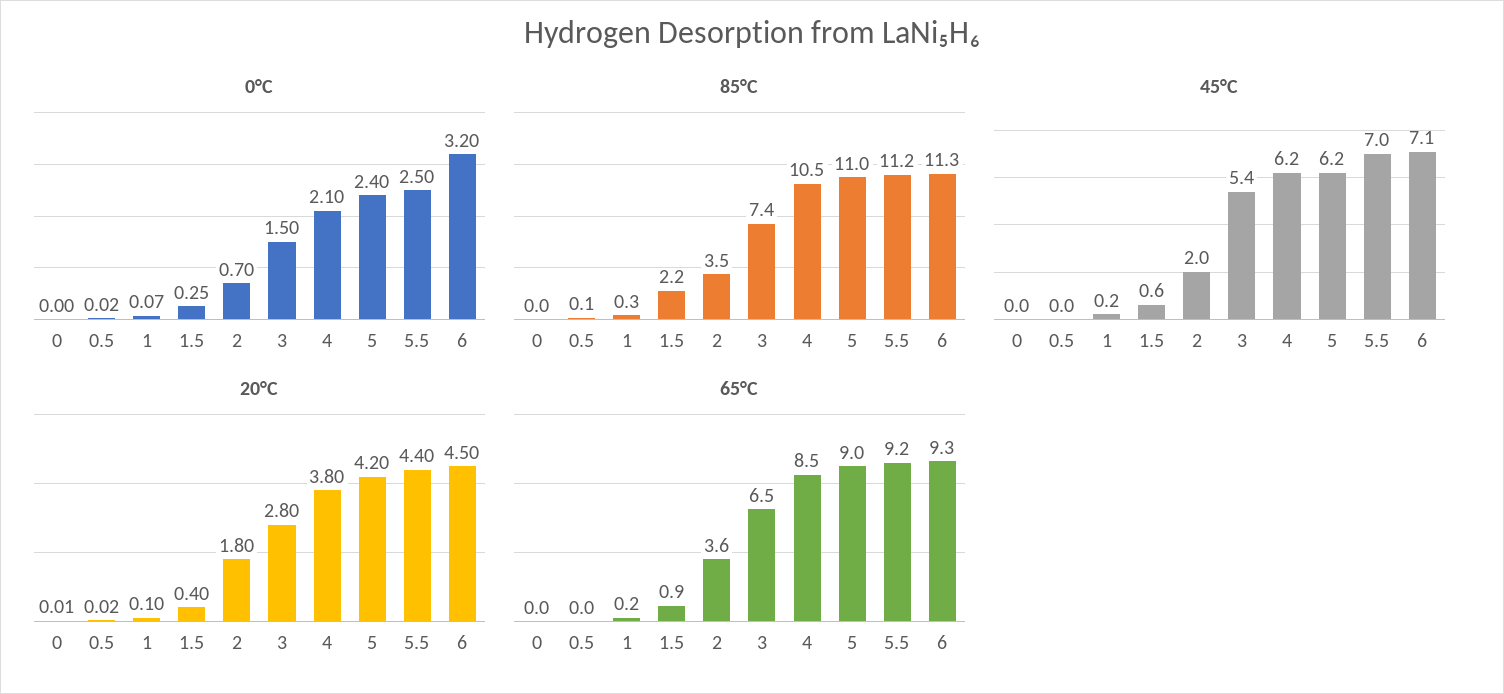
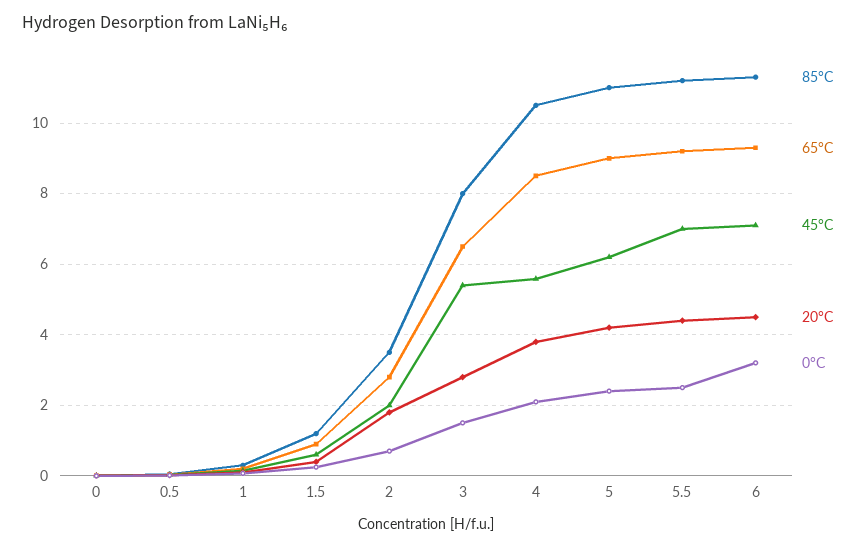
85°C, 1.5: 2.2 -> 1.2
85°C, 3: 7.4 -> 8
45°C, 4: 6.2 -> 5.6
65°C, 2: 3.6 -> 2.8

